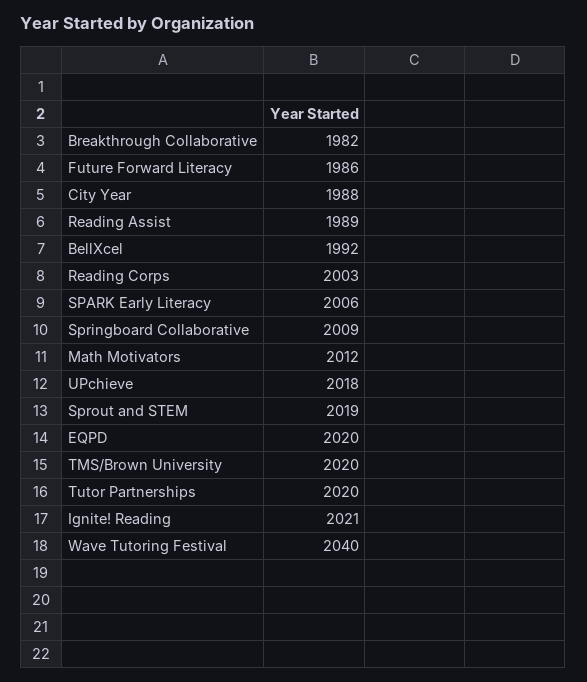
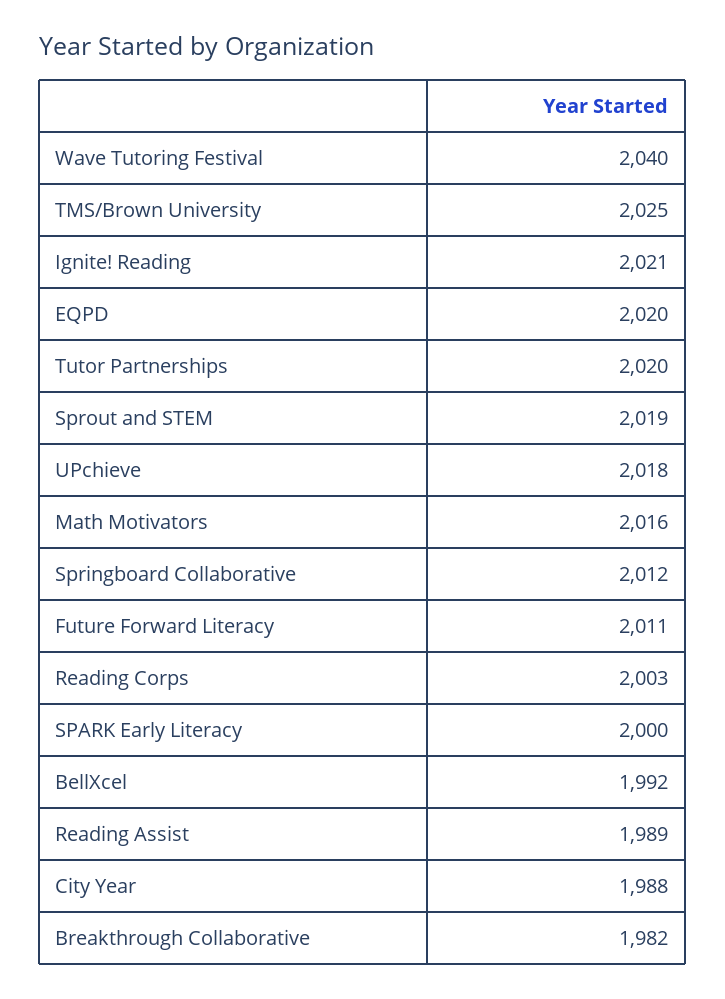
Future Forward Literacy: 1986 -> 2011
SPARK Early Literacy: 2006 -> 2000
Springboard Collaborative: 2009 -> 2012
Math Motivators: 2012 -> 2016
TMS/Brown University: 2020 -> 2025

